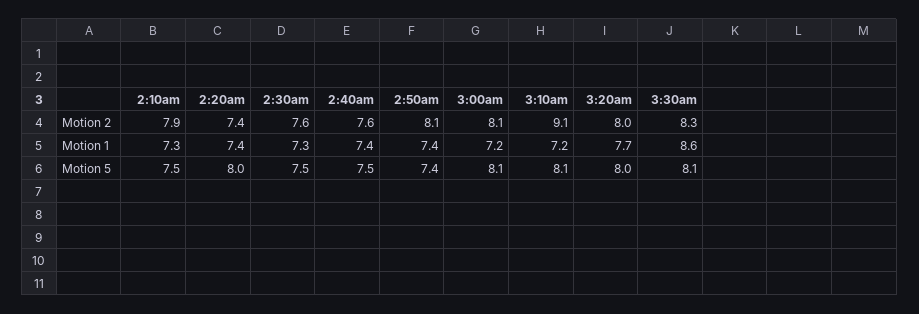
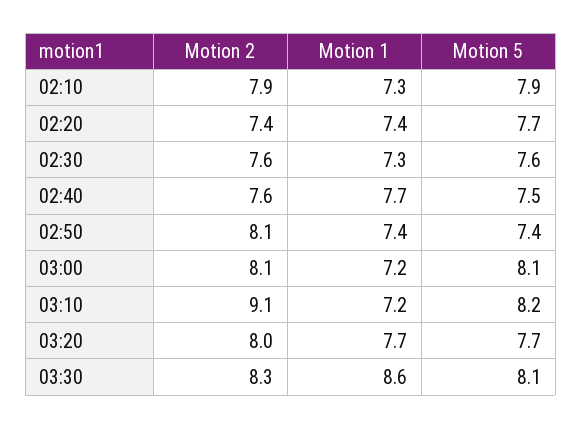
2:40am, Motion 1: 7.4 -> 7.7
2:10am, Motion 5: 7.5 -> 7.9
2:20am, Motion 5: 8 -> 7.7
2:30am, Motion 5: 7.5 -> 7.6
3:10am, Motion 5: 8.1 -> 8.2
3:20am, Motion 5: 8 -> 7.7

